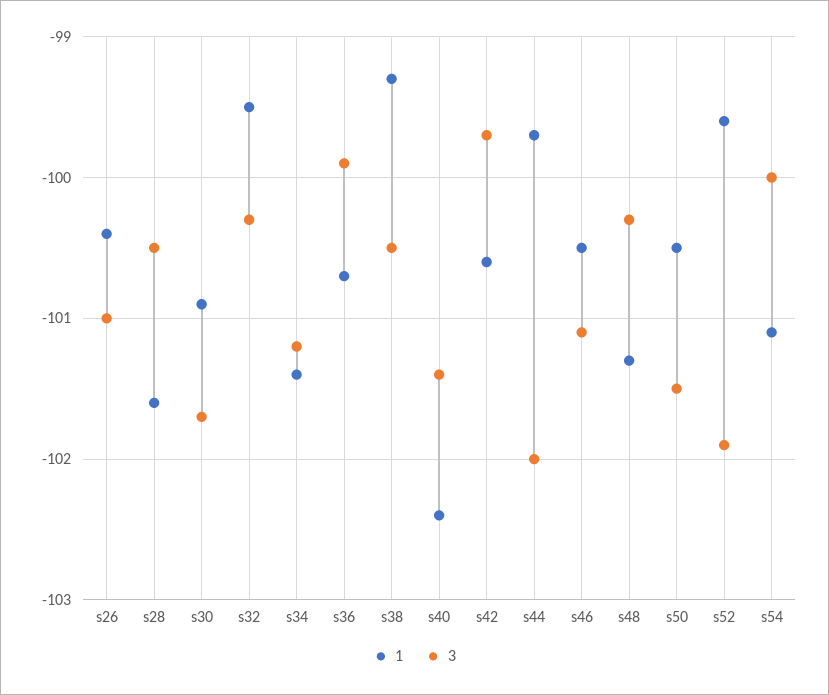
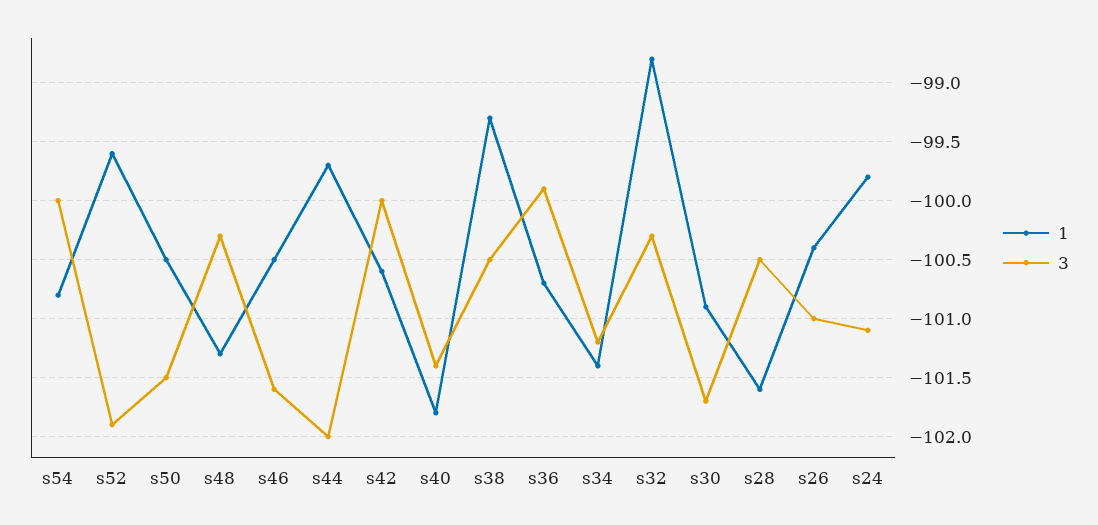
1, s32: -99.5 -> -98.8
1, s40: -102.4 -> -101.8
3, s42: -99.7 -> -100
3, s46: -101.1 -> -101.6
1, s54: -101.1 -> -100.8
1, s24: none -> -99.8
3, s24: none -> -101.1

